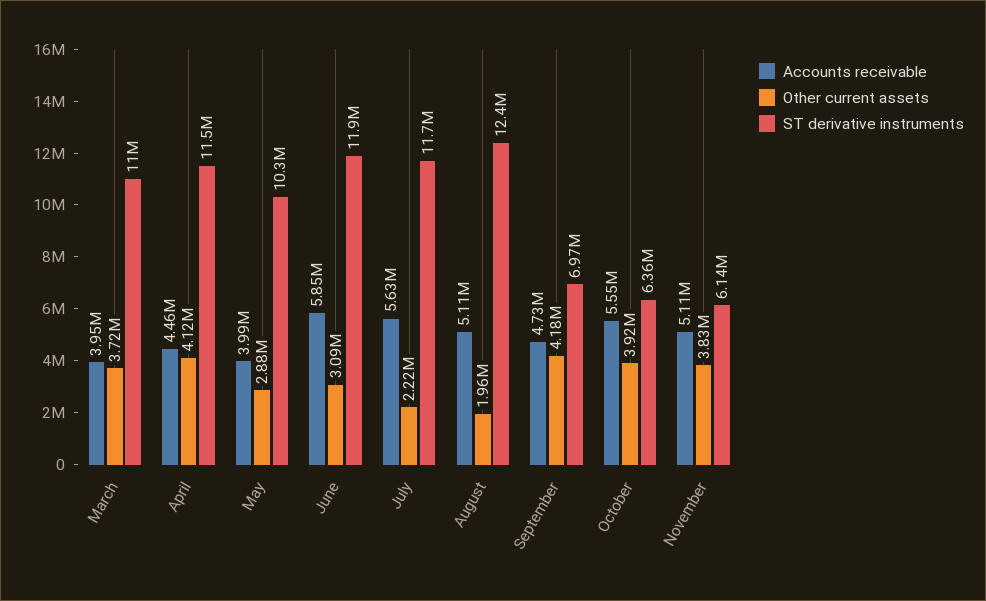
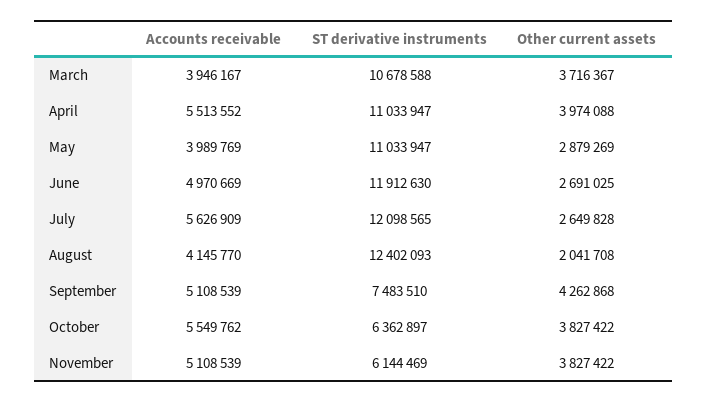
ST derivative instruments, March: 11000000 -> 10678588
Accounts receivable, April: 4460000 -> 5513552
Other current assets, April: 4120000 -> 3974088
ST derivative instruments, April: 11500000 -> 11033947
ST derivative instruments, May: 10300000 -> 11033947
Accounts receivable, June: 5850000 -> 4970669
Other current assets, June: 3090000 -> 2691025
Other current assets, July: 2220000 -> 2649828
ST derivative instruments, July: 11700000 -> 12098565
Accounts receivable, August: 5110000 -> 4145770
Other current assets, August: 1960000 -> 2041708
Accounts receivable, September: 4730000 -> 5108539
Other current assets, September: 4180000 -> 4262868
ST derivative instruments, September: 6970000 -> 7483510
Other current assets, October: 3920000 -> 3827422

